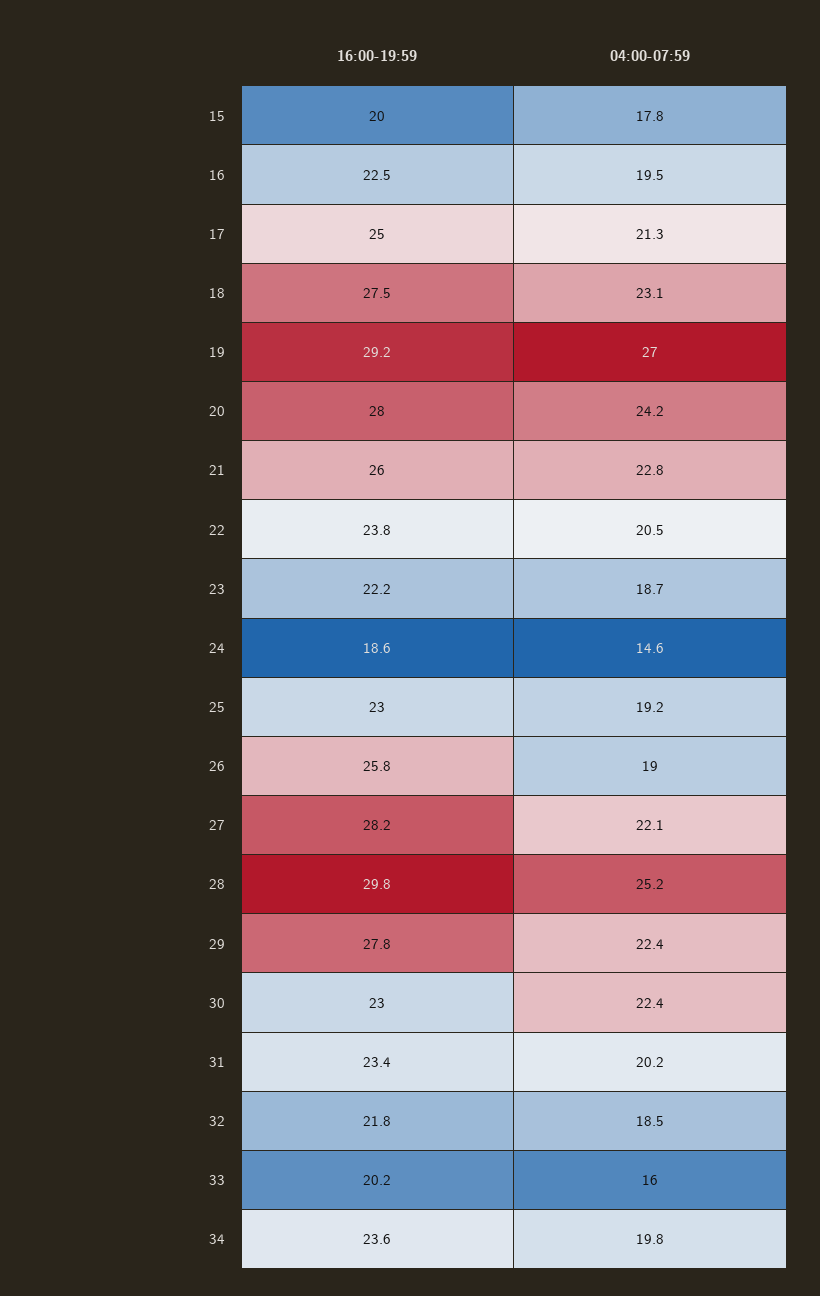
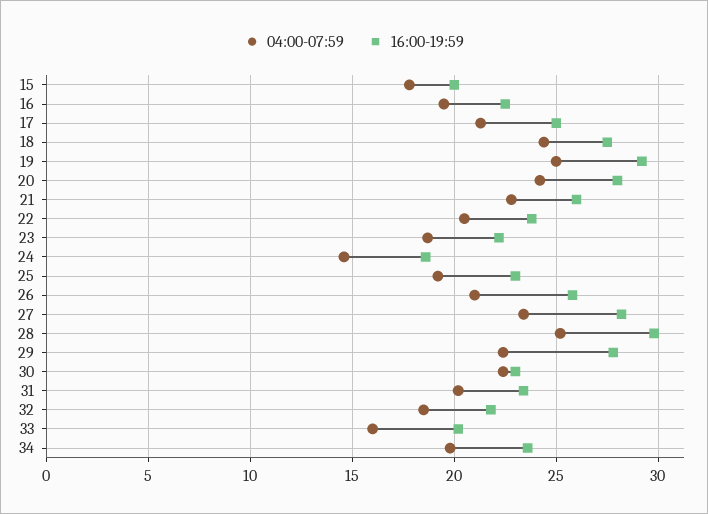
04:00-07:59, 18: 23.1 -> 24.5
04:00-07:59, 19: 27 -> 25
04:00-07:59, 26: 19 -> 21
04:00-07:59, 27: 22.1 -> 23.5

